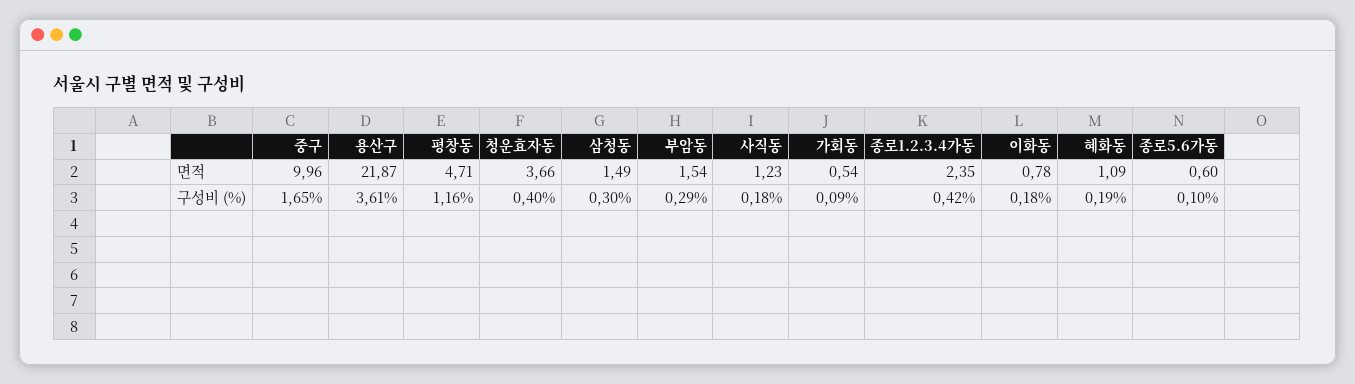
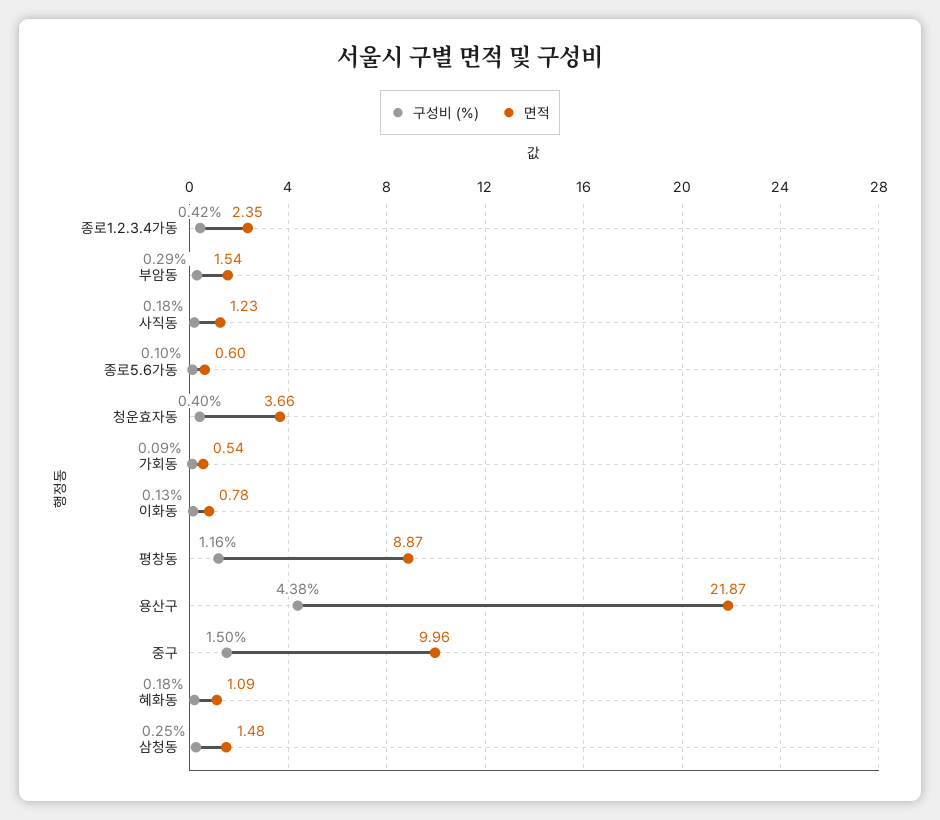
면적, 평창동: 4.71 -> 8.87
면적, 삼청동: 1.49 -> 1.48
구성비 (%), 중구: 1.65 -> 1.5
구성비 (%), 용산구: 3.61 -> 4.38
구성비 (%), 삼청동: 0.3 -> 0.25
구성비 (%), 이화동: 0.18 -> 0.13
구성비 (%), 혜화동: 0.19 -> 0.18

